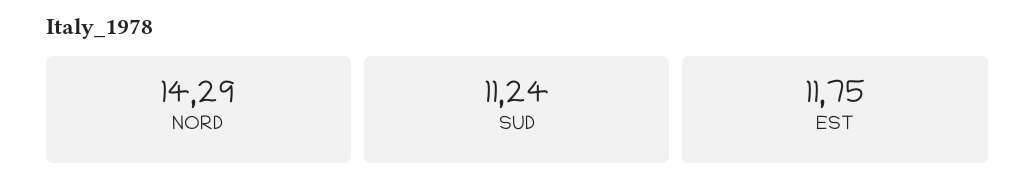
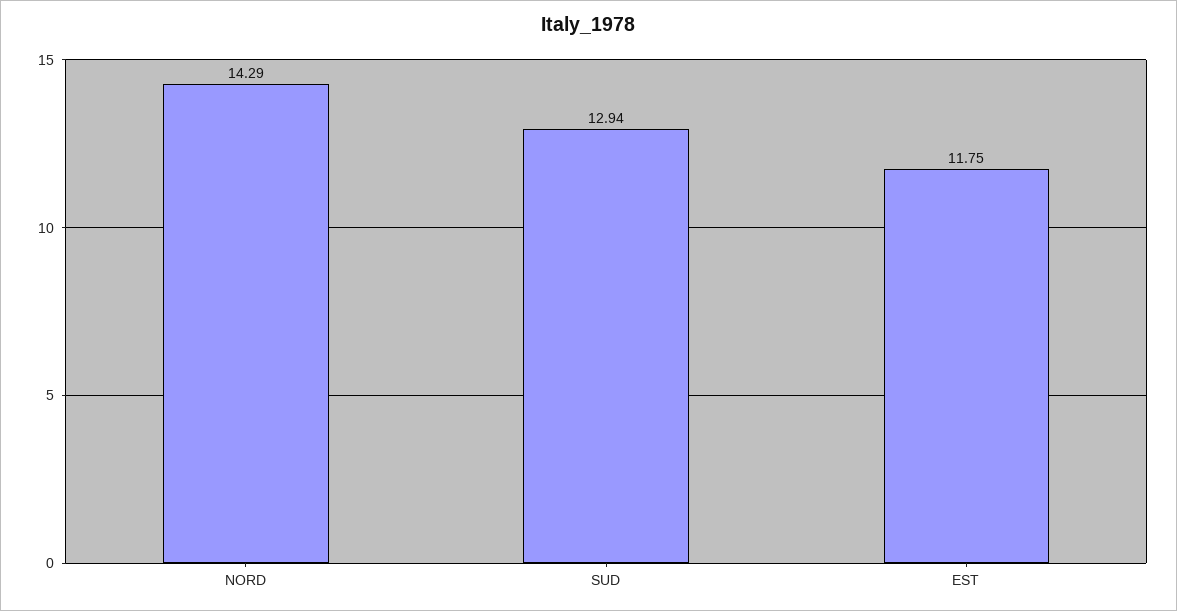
SUD: 11.24 -> 12.94

